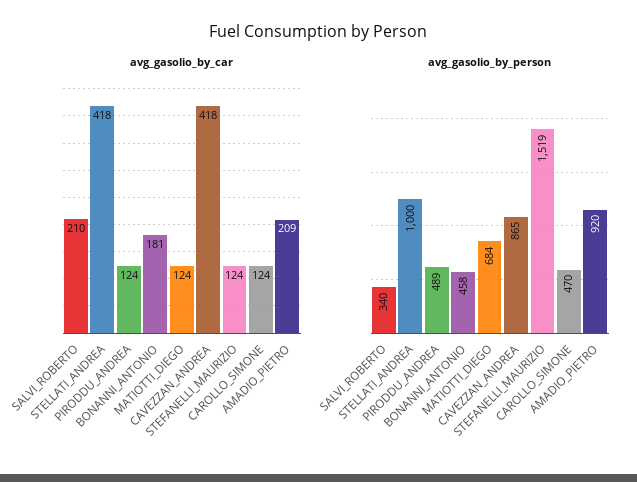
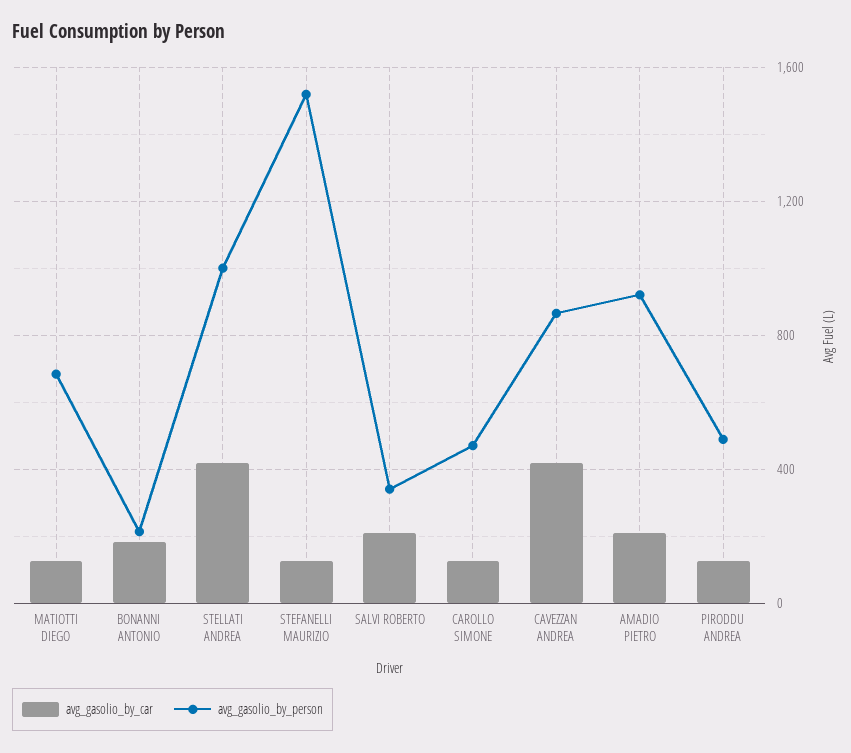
avg_gasolio_by_person, BONANNI_ANTONIO: 458 -> 200

